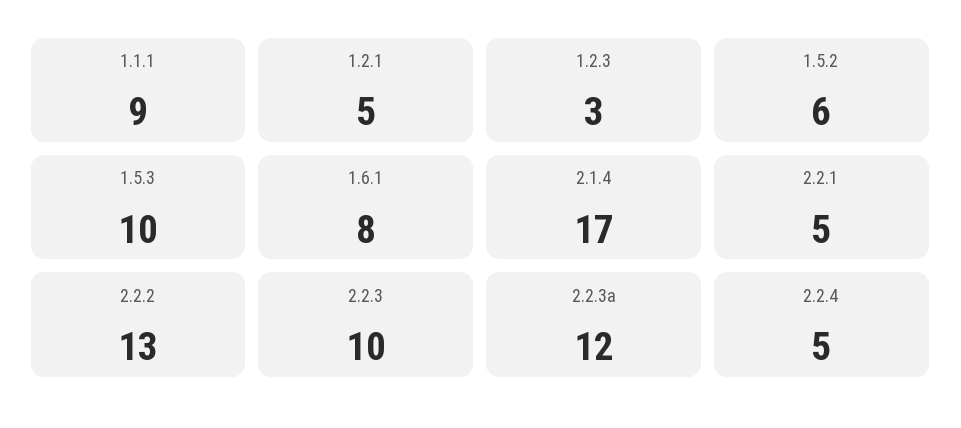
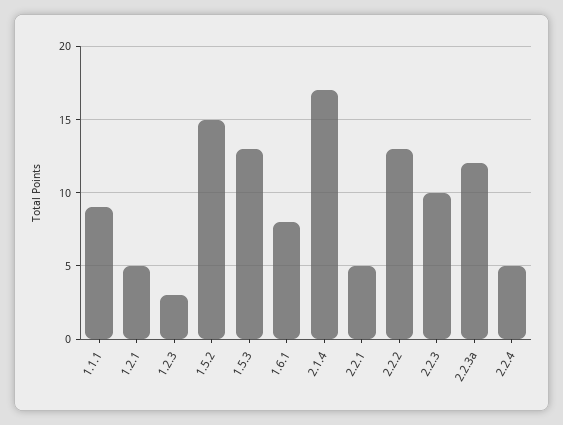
1.5.2: 6 -> 15
1.5.3: 10 -> 13

